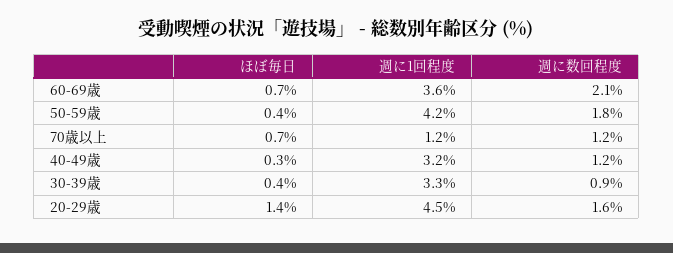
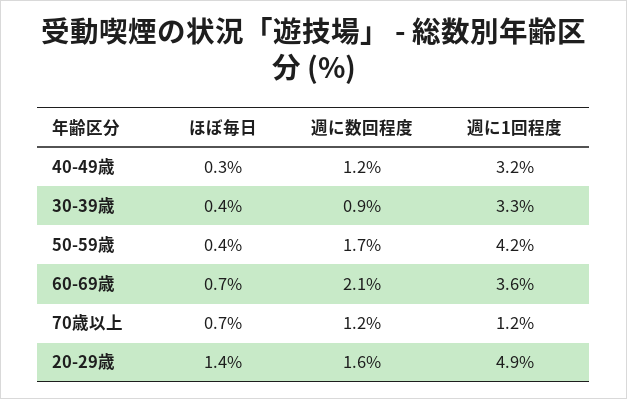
週に数回程度, 50-59歳: 1.8 -> 1.7
週に1回程度, 20-29歳: 4.5 -> 4.9

